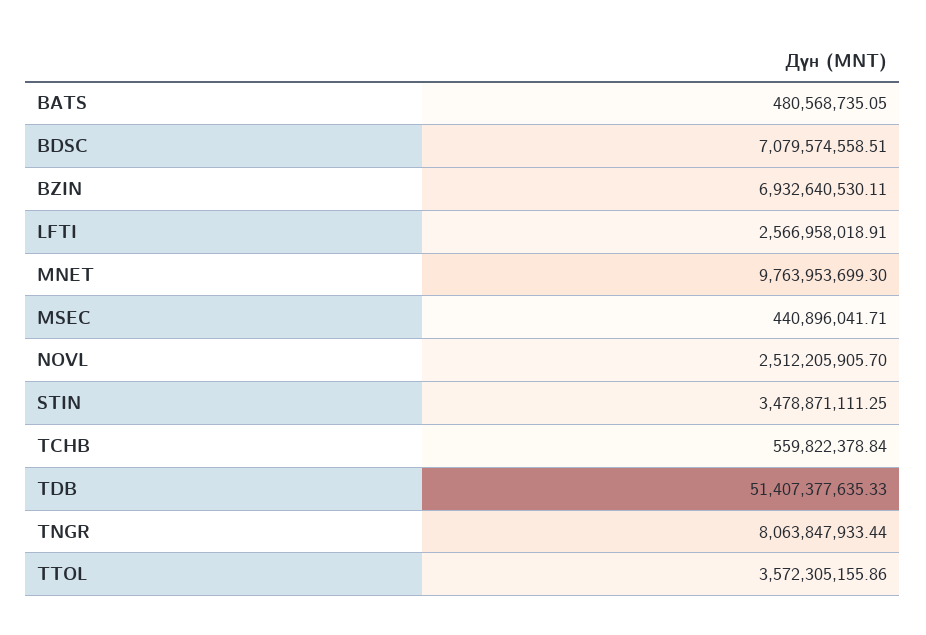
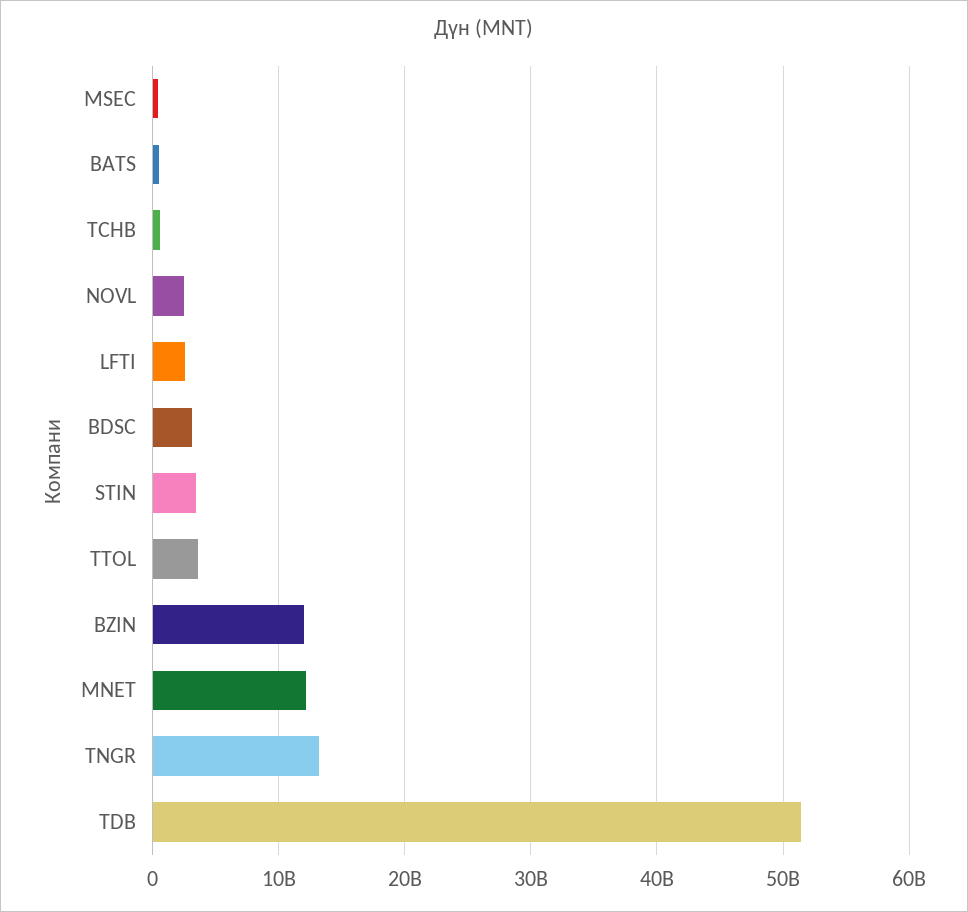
BDSC: 7079574558.51 -> 3000000000
BZIN: 6932640530.11 -> 12000000000
MNET: 9763953699.3 -> 12000000000
TNGR: 8063847933.44 -> 13000000000

